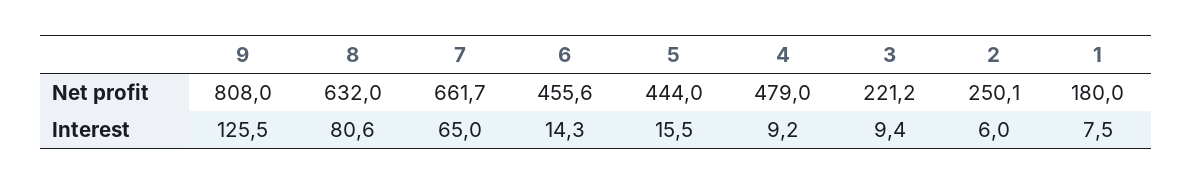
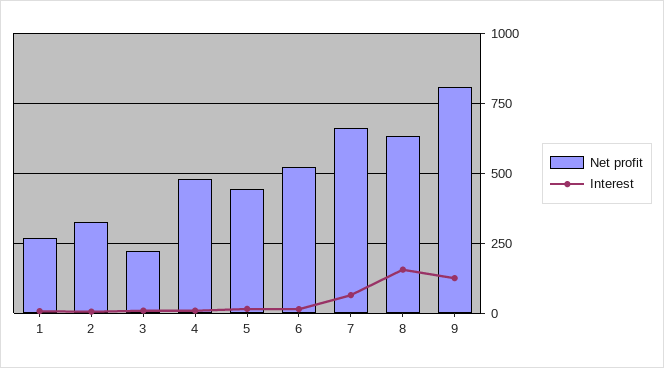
Net profit, 6: 455.6 -> 525
Net profit, 2: 250.1 -> 325
Net profit, 1: 180 -> 275
Interest, 8: 80.6 -> 150

